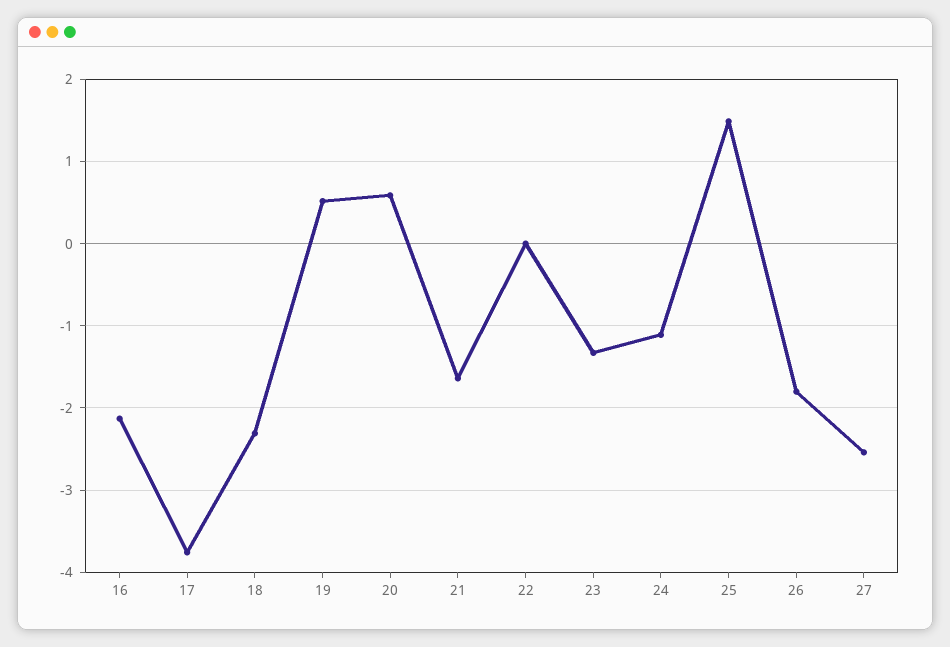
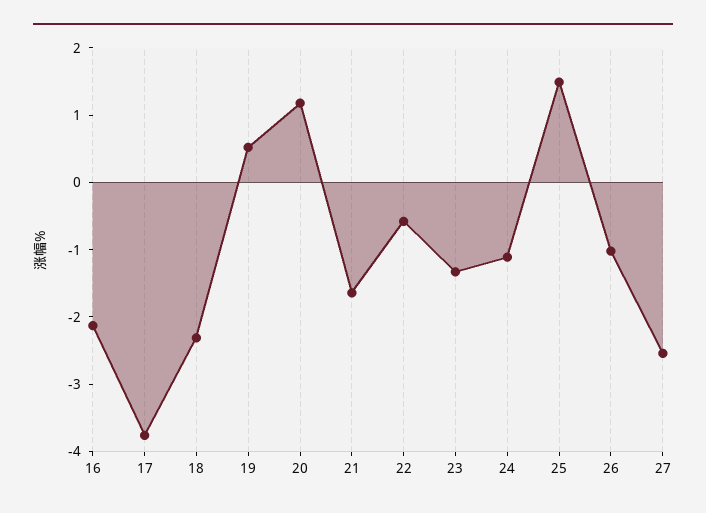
20: 0.6 -> 1.2
22: 0 -> -0.6
26: -1.8 -> -1

